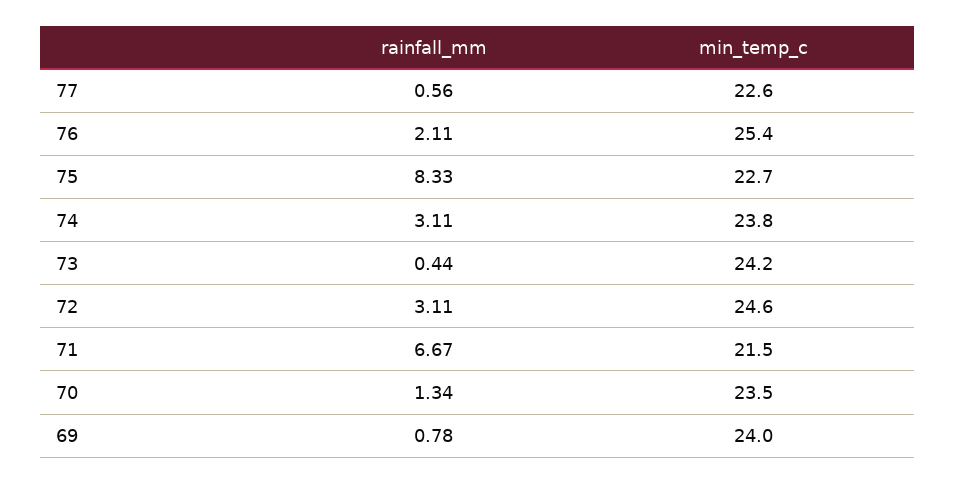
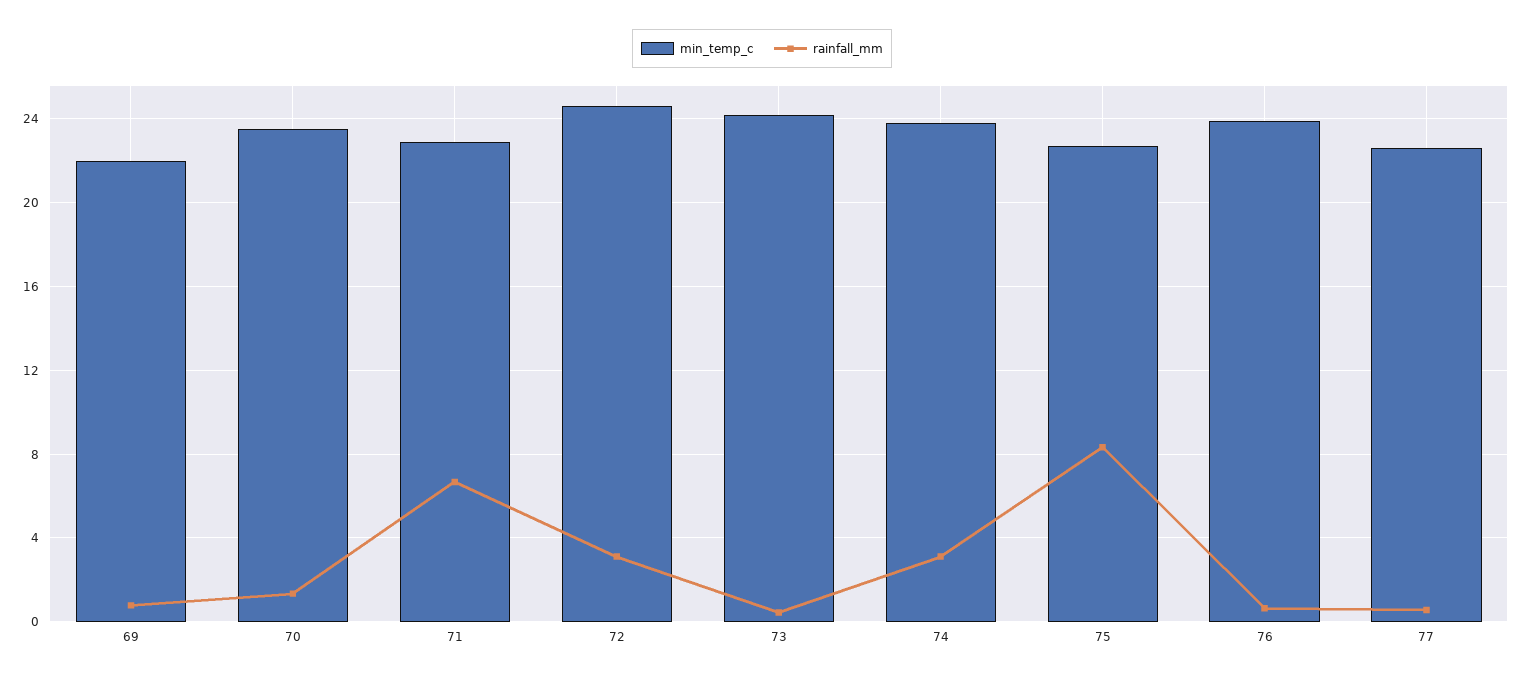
rainfall_mm, 76: 2.11 -> 0.5
min_temp_c, 76: 25.4 -> 24
min_temp_c, 71: 21.5 -> 23
min_temp_c, 69: 24 -> 22

